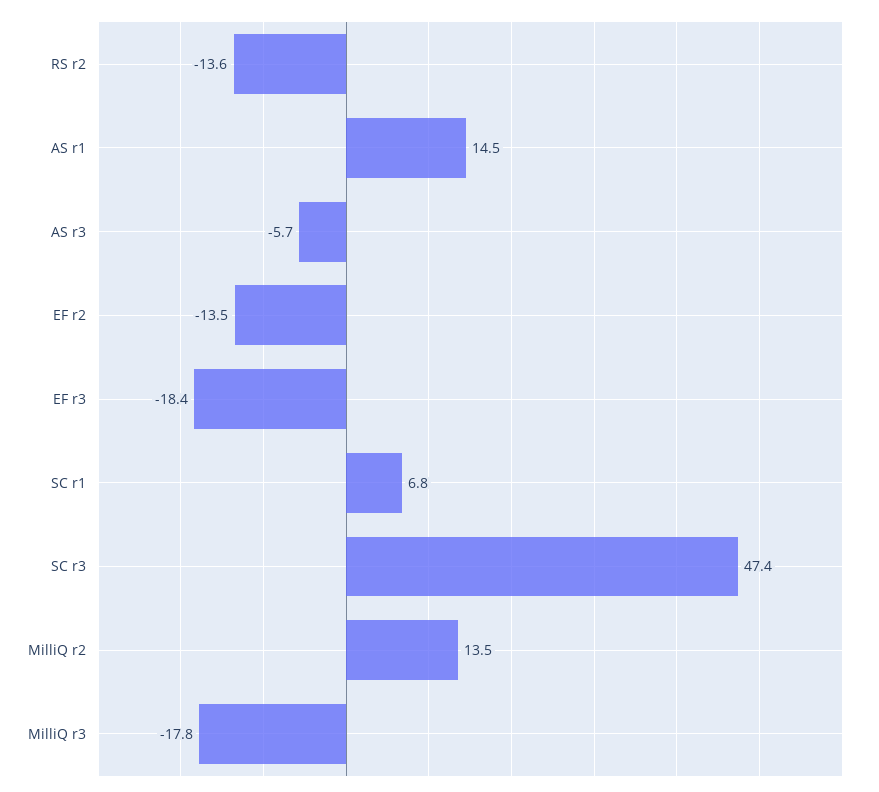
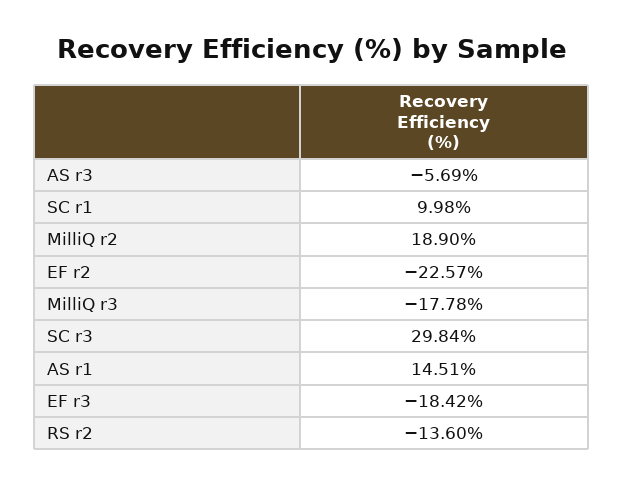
EF r2: -13.5 -> -22.57
SC r1: 6.8 -> 9.98
SC r3: 47.4 -> 29.84
MilliQ r2: 13.5 -> 18.9

